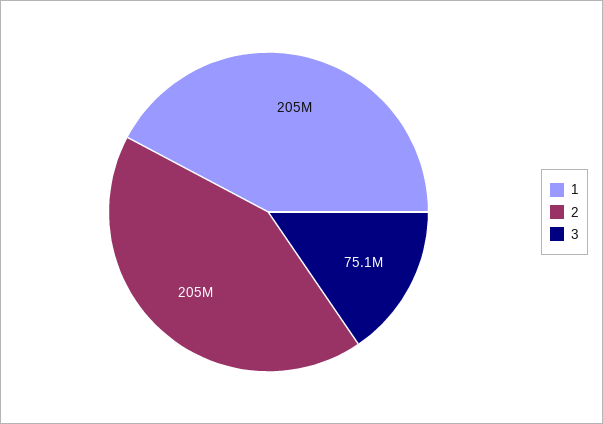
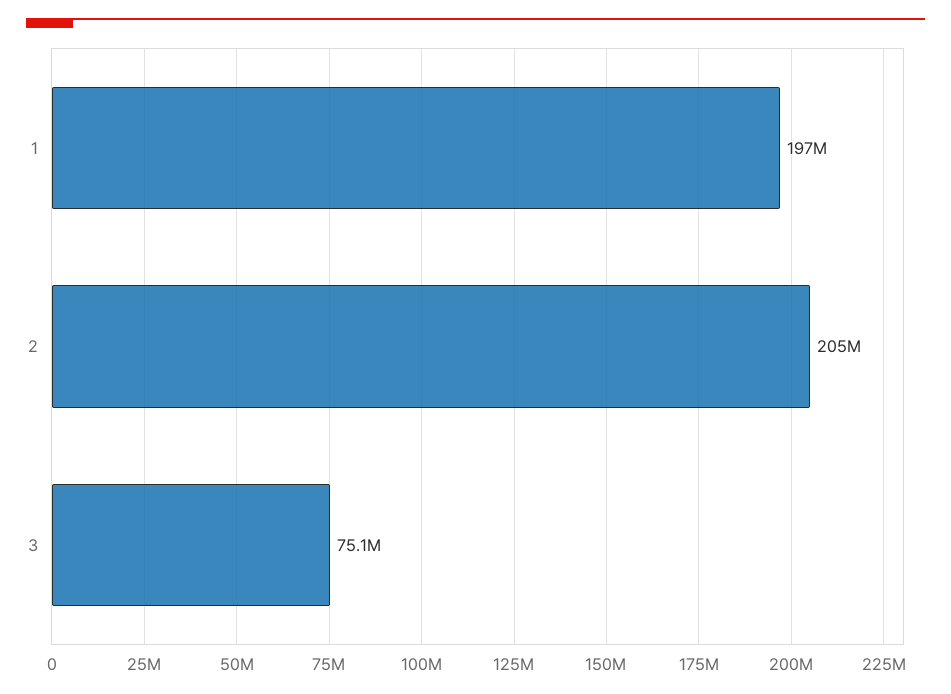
1: 205000000 -> 197000000

